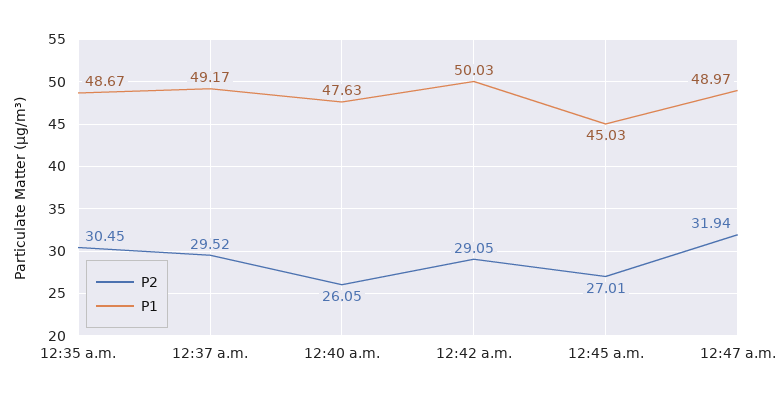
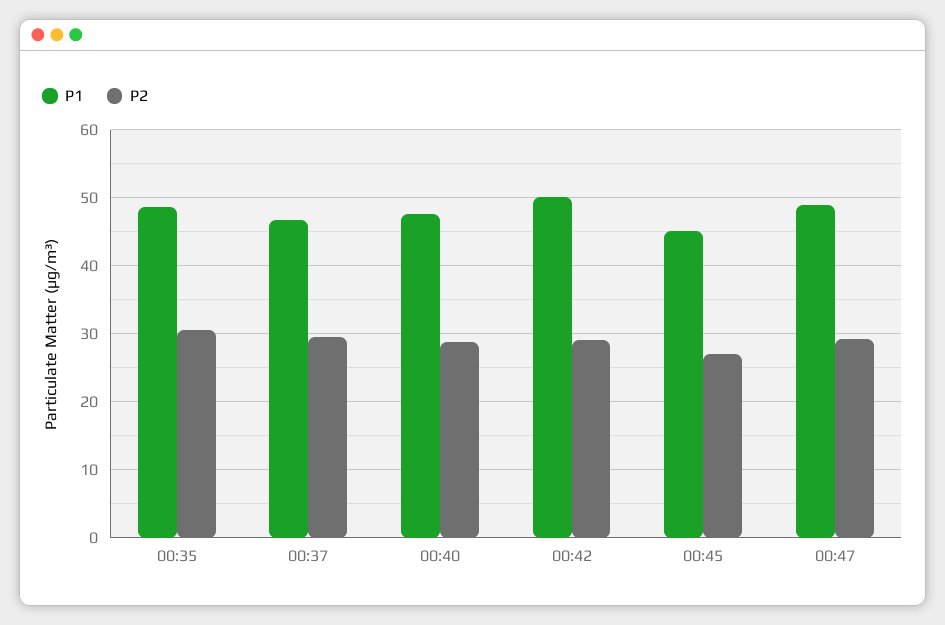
P1, 12:37 a.m.: 49.17 -> 47
P2, 12:40 a.m.: 26.05 -> 29
P2, 12:47 a.m.: 31.94 -> 29

